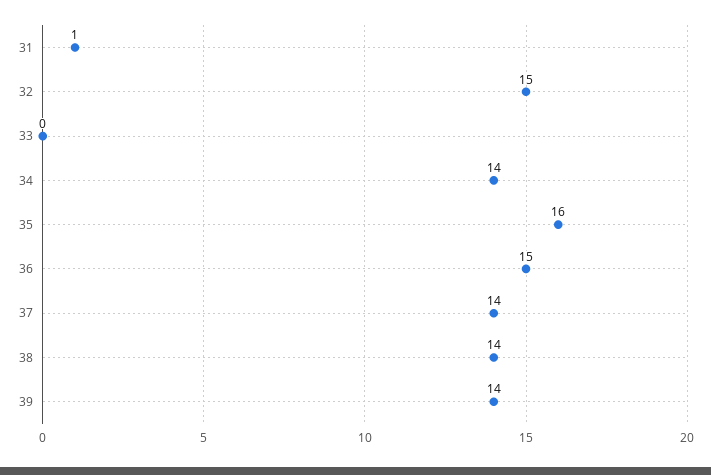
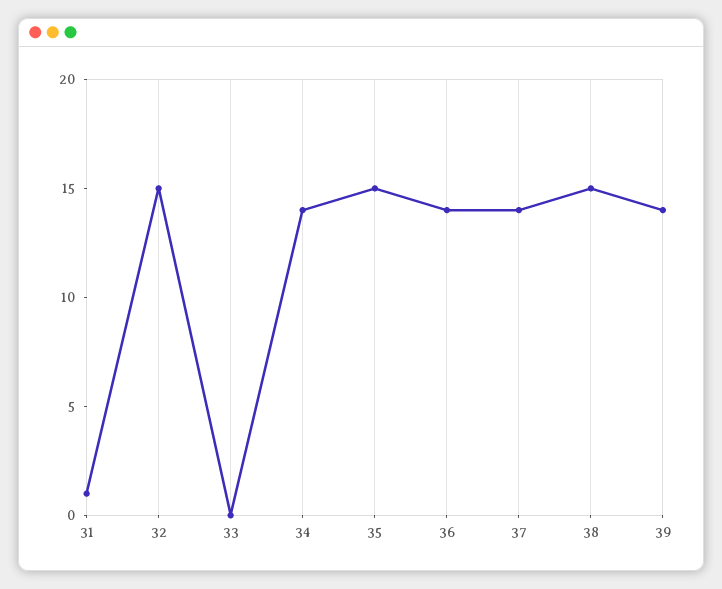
35: 16 -> 15
36: 15 -> 14
38: 14 -> 15

